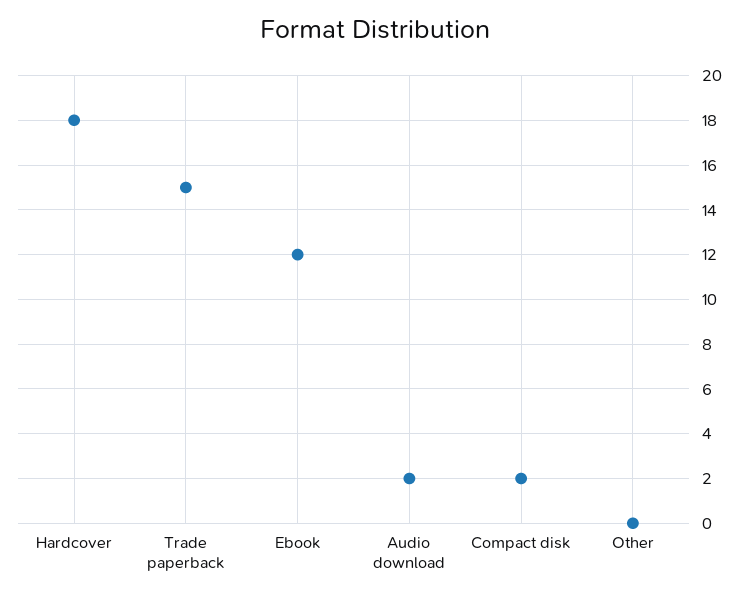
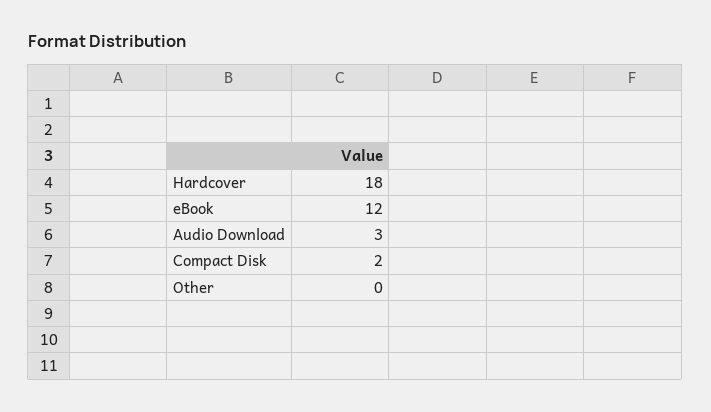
Trade paperback: 15 -> none
Audio download: 2 -> 3

